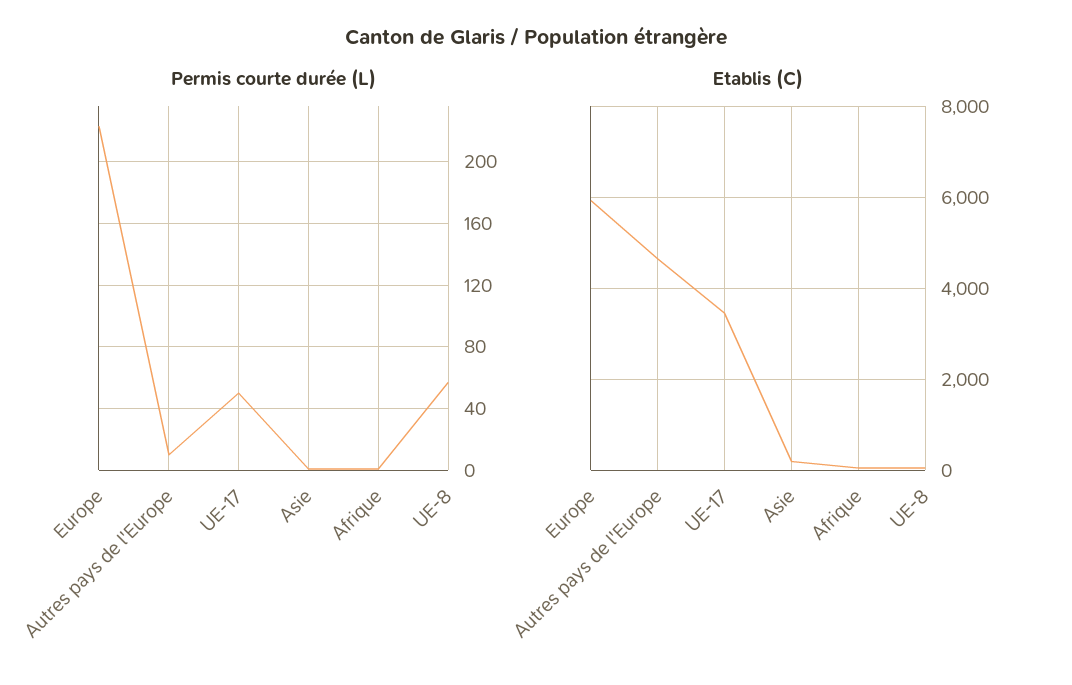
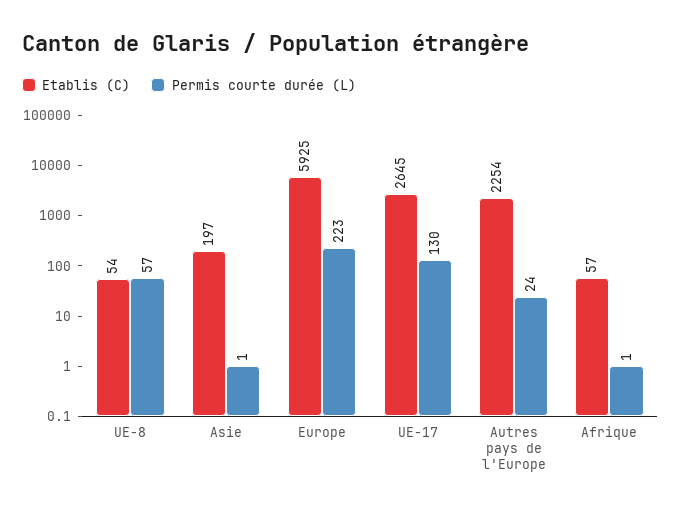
Permis courte durée (L), Autres pays de l'Europe: 10 -> 24
Permis courte durée (L), UE-17: 50 -> 130
Etablis (C), Autres pays de l'Europe: 4600 -> 2254
Etablis (C), UE-17: 3400 -> 2645

